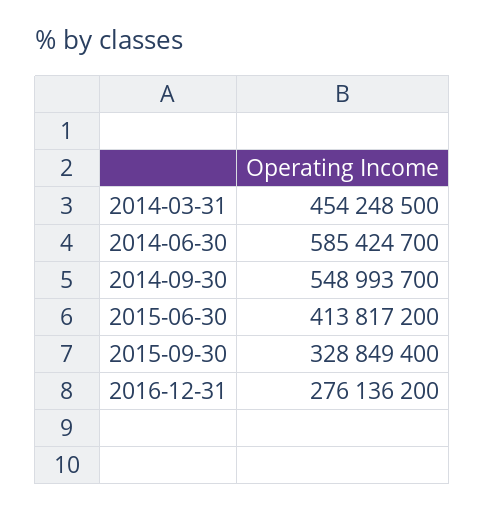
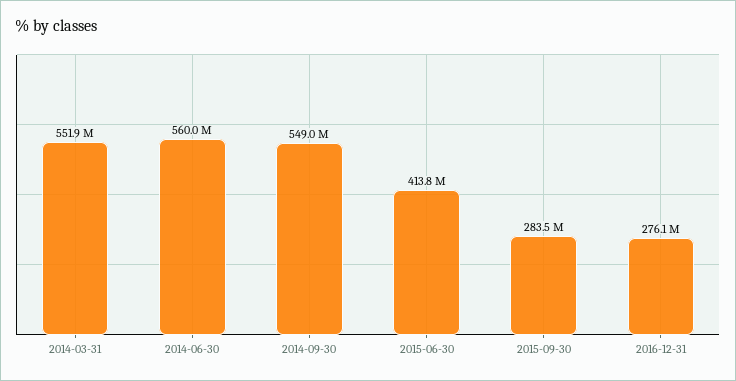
2014-03-31: 454248500 -> 551900000
2014-06-30: 585424700 -> 560000000
2015-09-30: 328849400 -> 283500000

